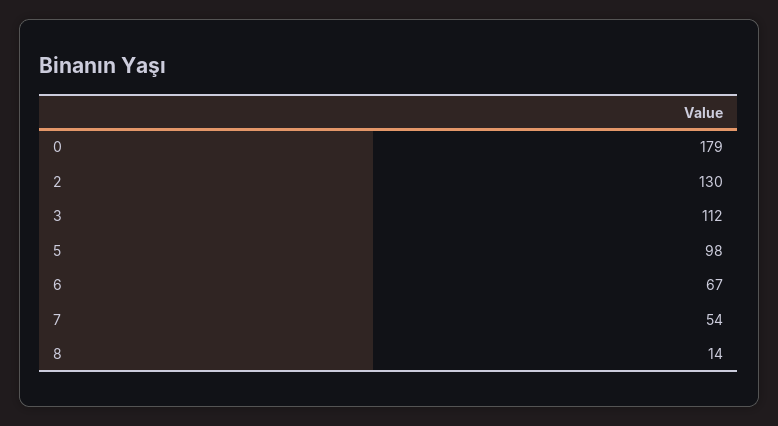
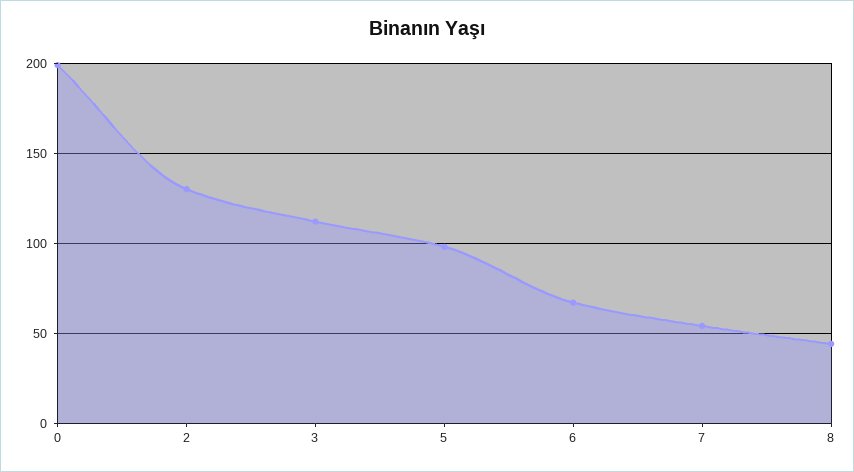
0: 179 -> 200
8: 14 -> 45

